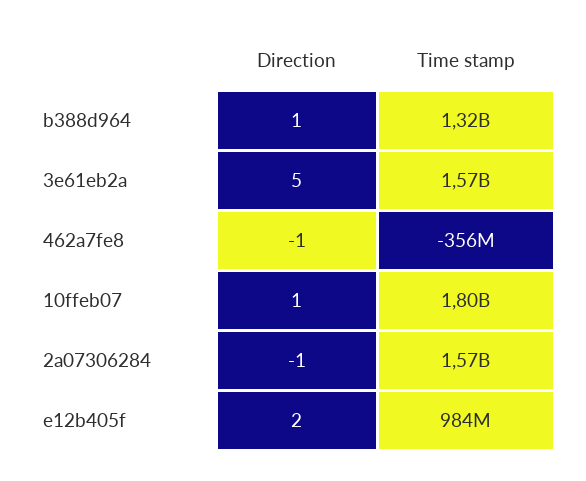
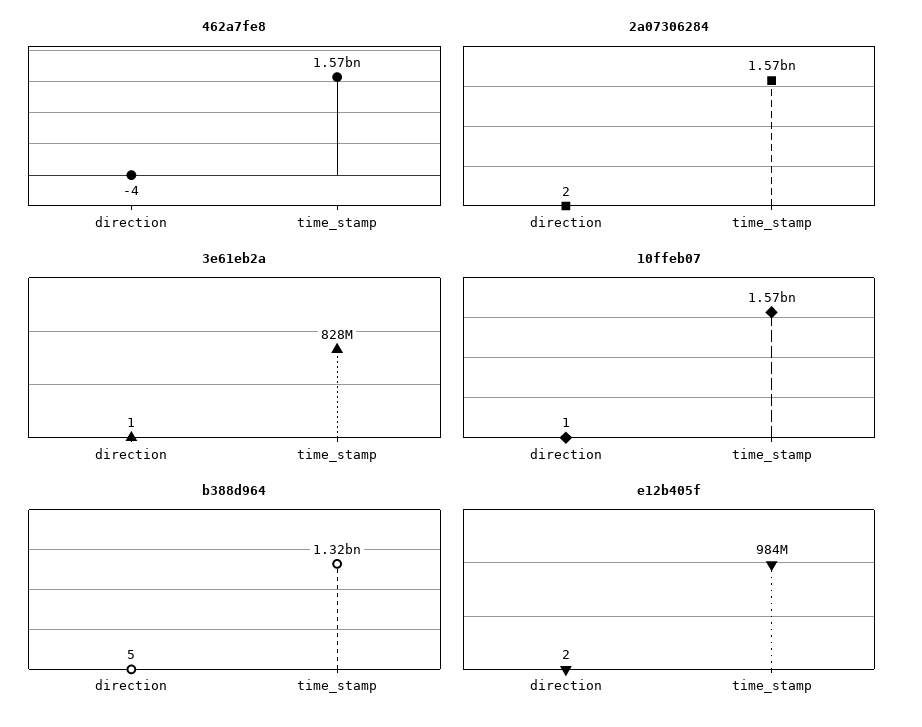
b388d964, Direction: 1 -> 5
3e61eb2a, Direction: 5 -> 1
3e61eb2a, Time stamp: 1570000000 -> 828000000
462a7fe8, Direction: -1 -> -4
462a7fe8, Time stamp: -356000000 -> 1570000000
10ffeb07, Time stamp: 1800000000 -> 1570000000
2a07306284, Direction: -1 -> 2

